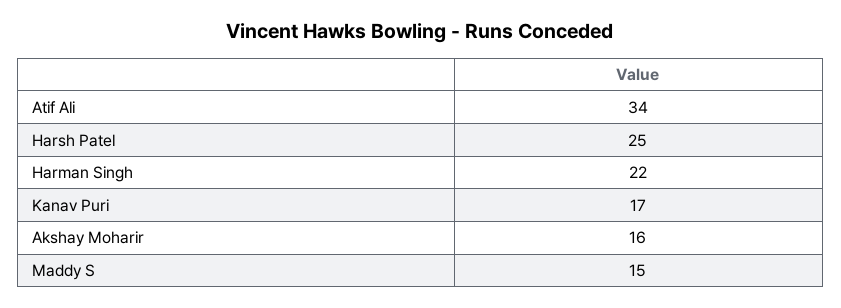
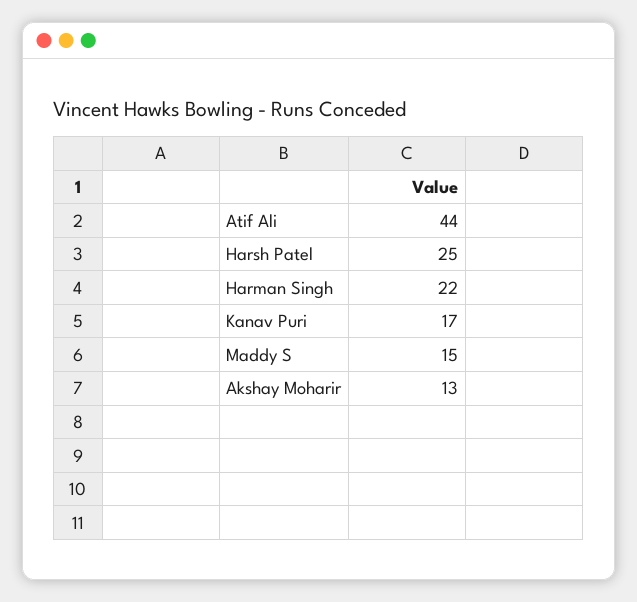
Atif Ali: 34 -> 44
Akshay Moharir: 16 -> 13

